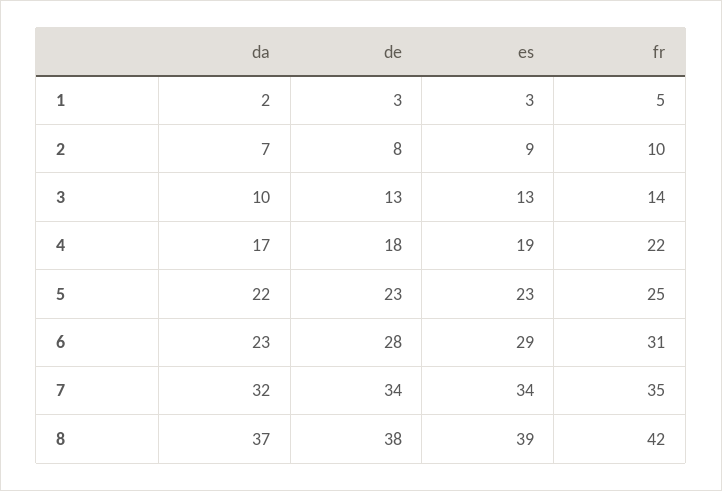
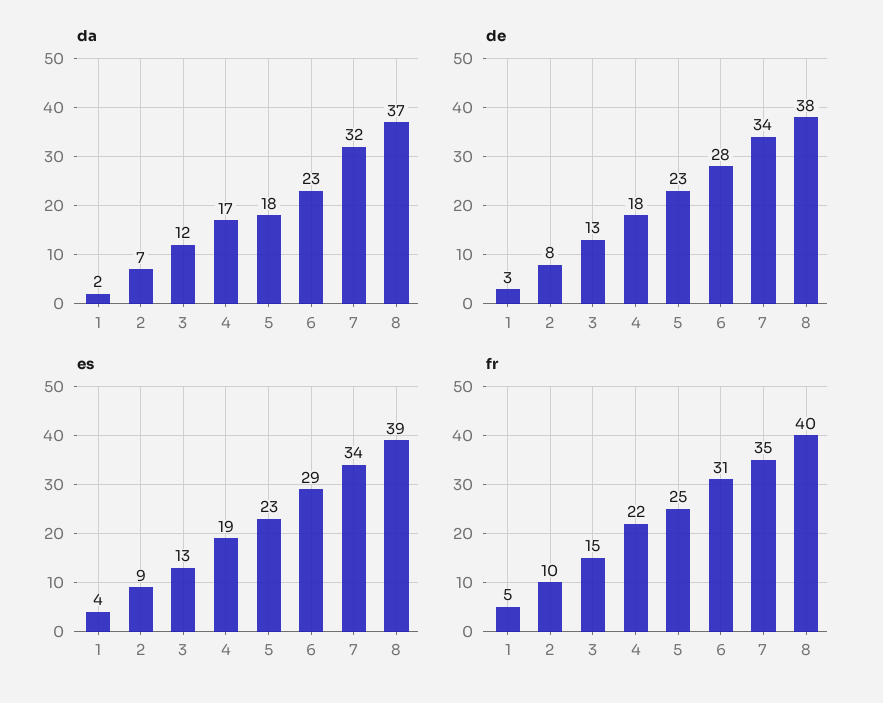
es, 1: 3 -> 4
da, 3: 10 -> 12
fr, 3: 14 -> 15
da, 5: 22 -> 18
fr, 8: 42 -> 40

